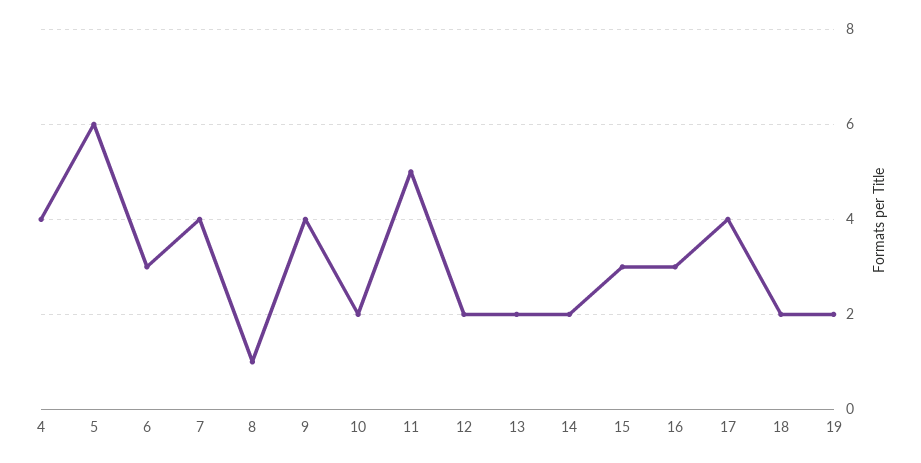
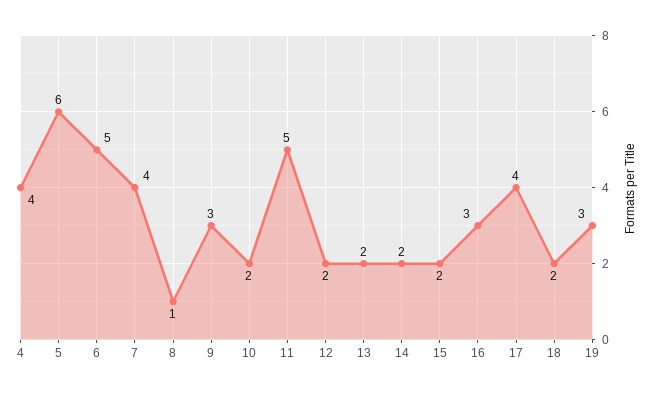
6: 3 -> 5
9: 4 -> 3
15: 3 -> 2
19: 2 -> 3

